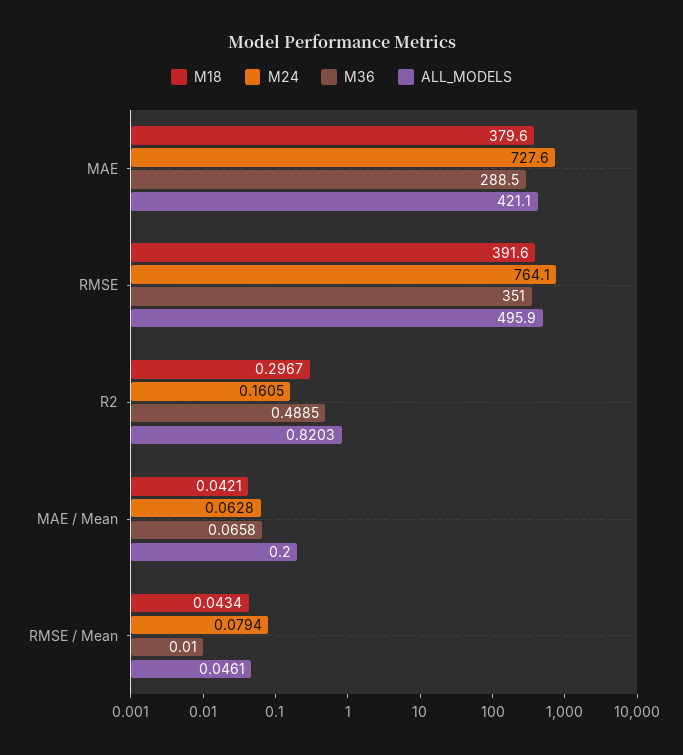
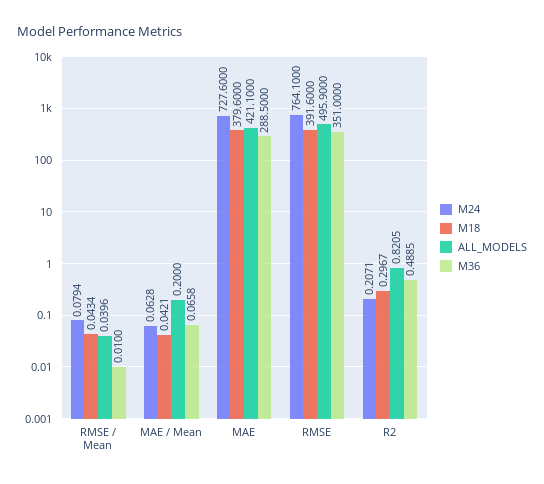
M24, R2: 0.1605 -> 0.2071
ALL_MODELS, R2: 0.8203 -> 0.8205
ALL_MODELS, RMSE / Mean: 0.0461 -> 0.0396

